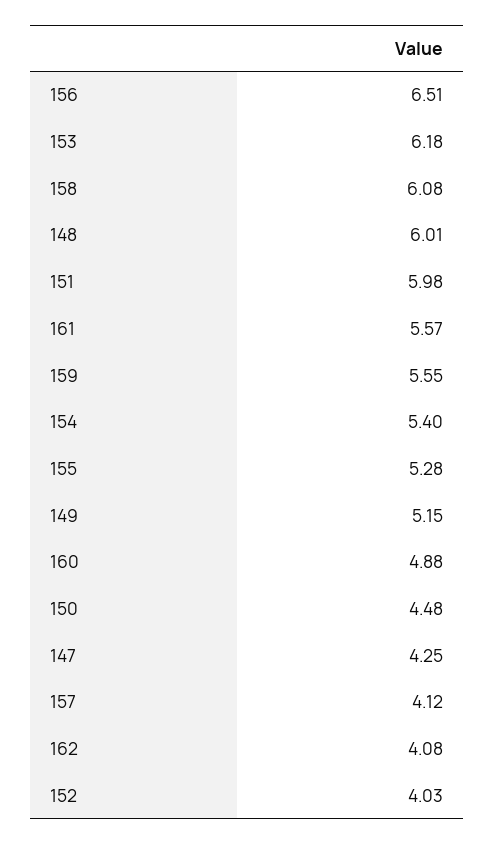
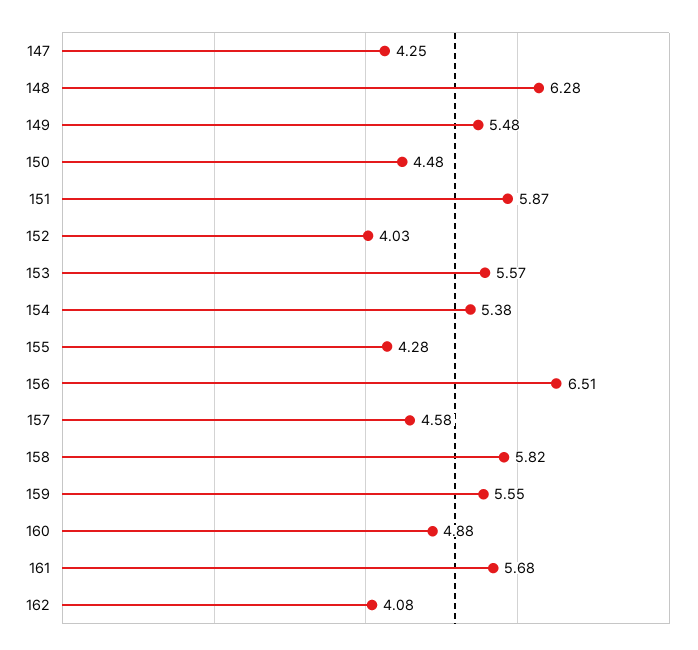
153: 6.18 -> 5.57
158: 6.08 -> 5.82
148: 6.01 -> 6.28
151: 5.98 -> 5.87
161: 5.57 -> 5.68
154: 5.4 -> 5.38
155: 5.28 -> 4.28
149: 5.15 -> 5.48
157: 4.12 -> 4.58

